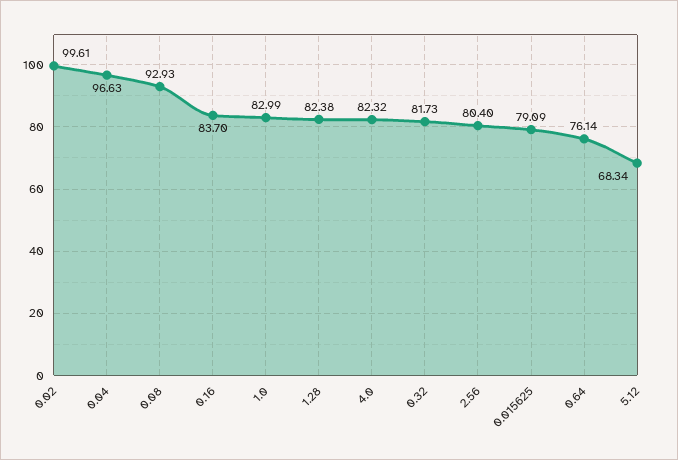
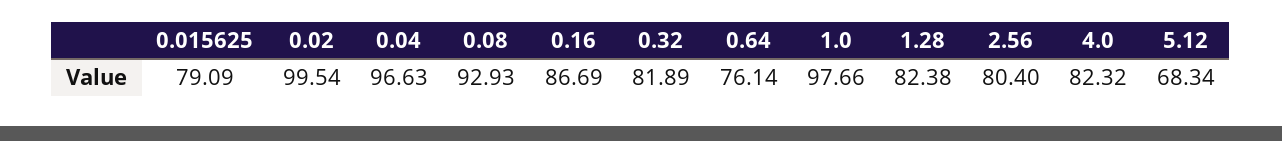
0.02: 99.61 -> 99.54
0.16: 83.7 -> 86.69
1.0: 82.99 -> 97.66
0.32: 81.73 -> 81.89

